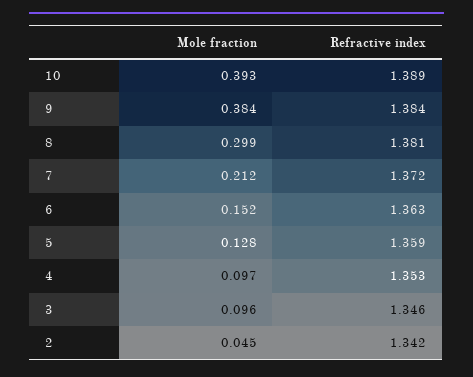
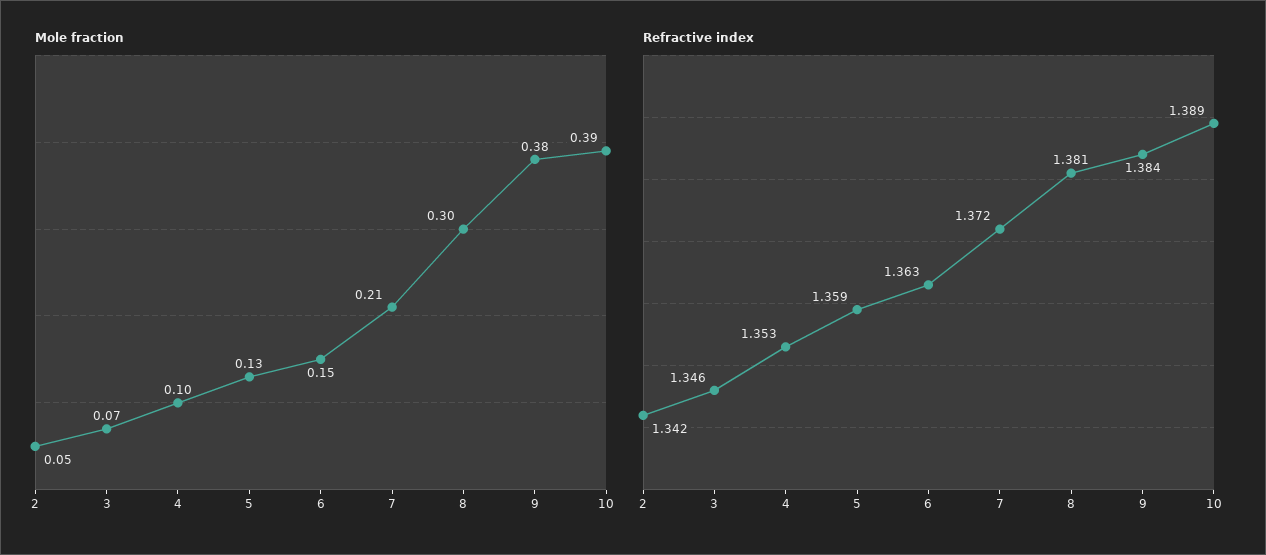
Mole fraction, 3: 0.096 -> 0.07

